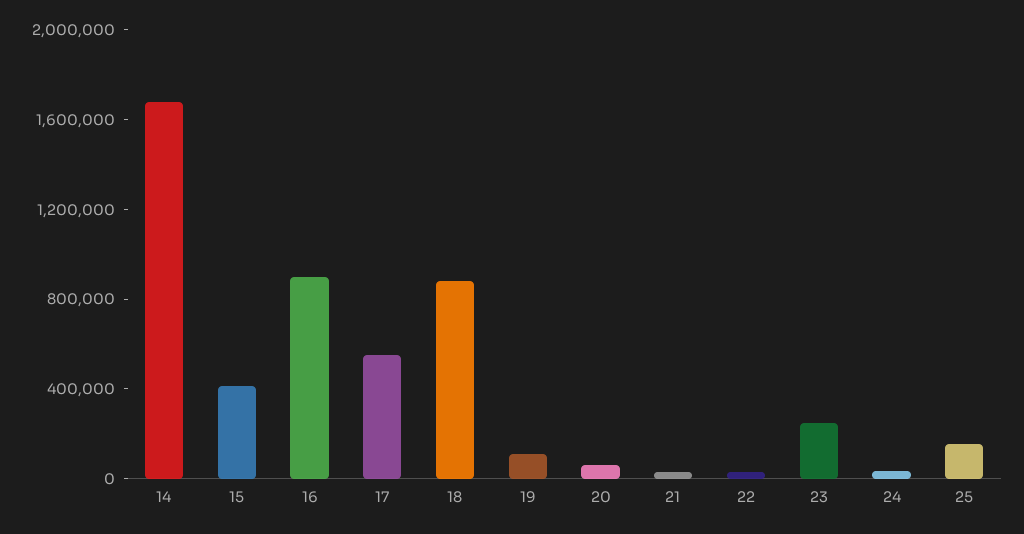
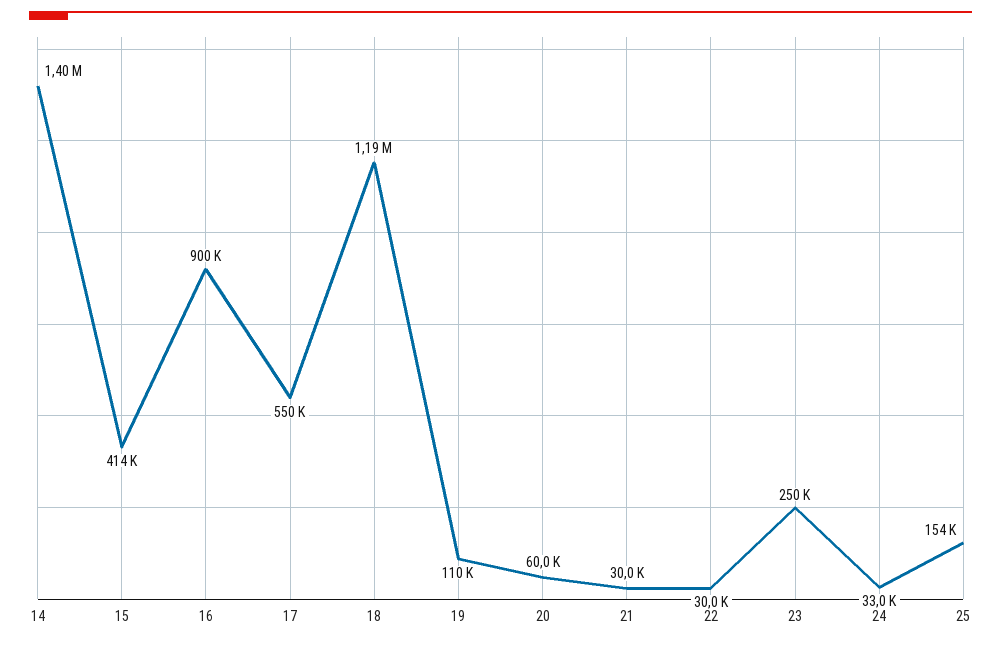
14: 1700000 -> 1400000
18: 900000 -> 1190000

